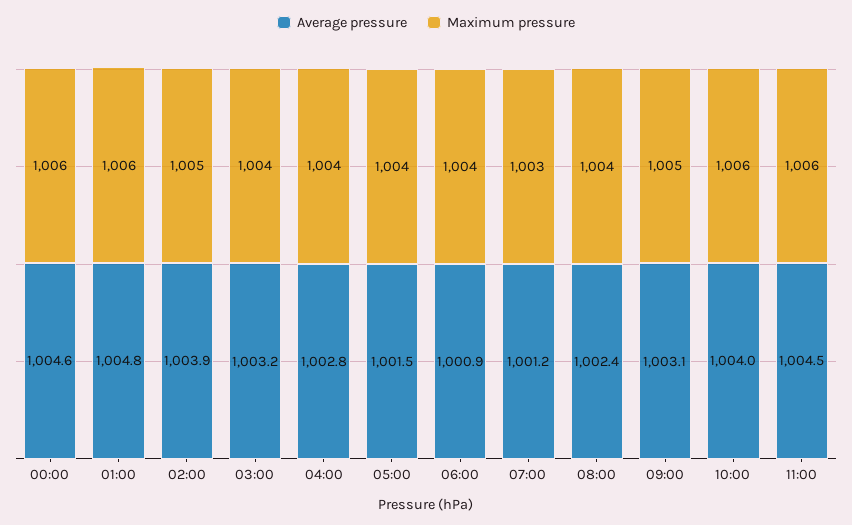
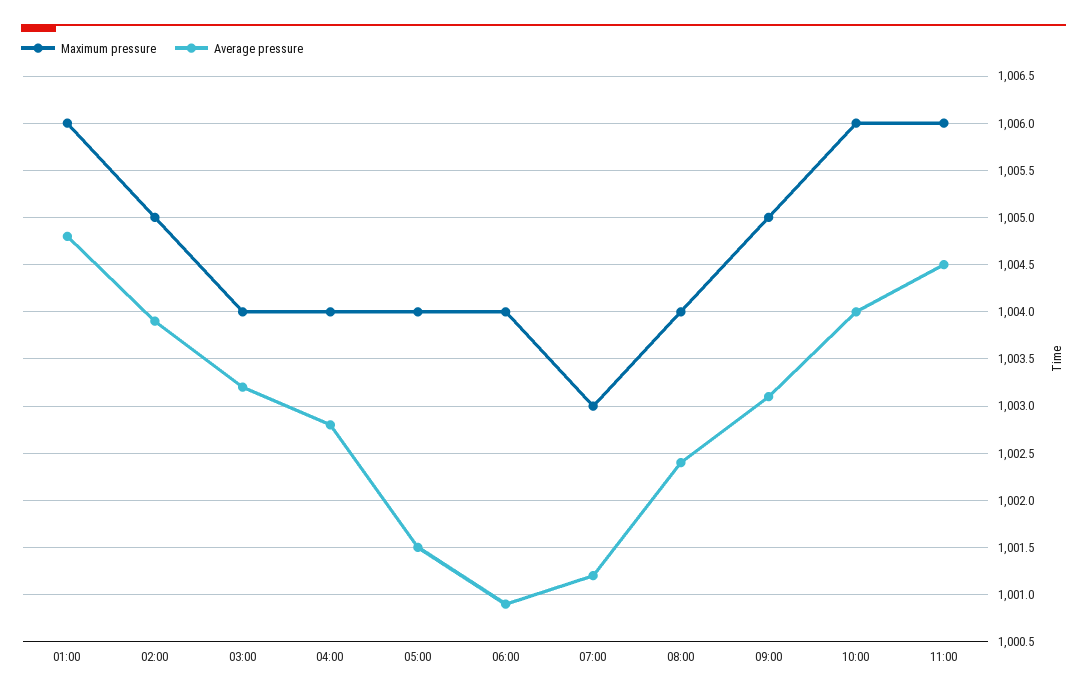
Average pressure, 00:00: 1004.6 -> none
Maximum pressure, 00:00: 1006 -> none

